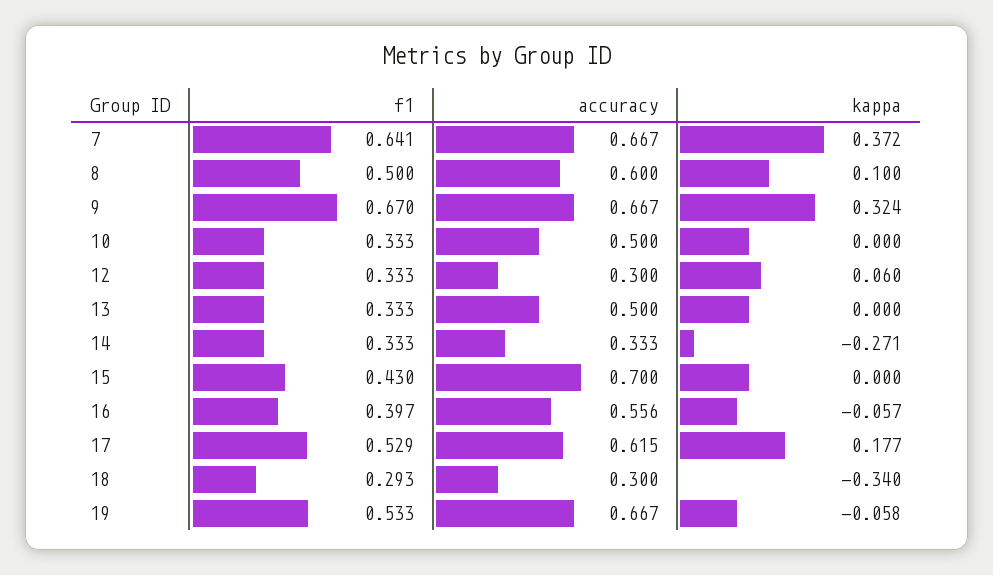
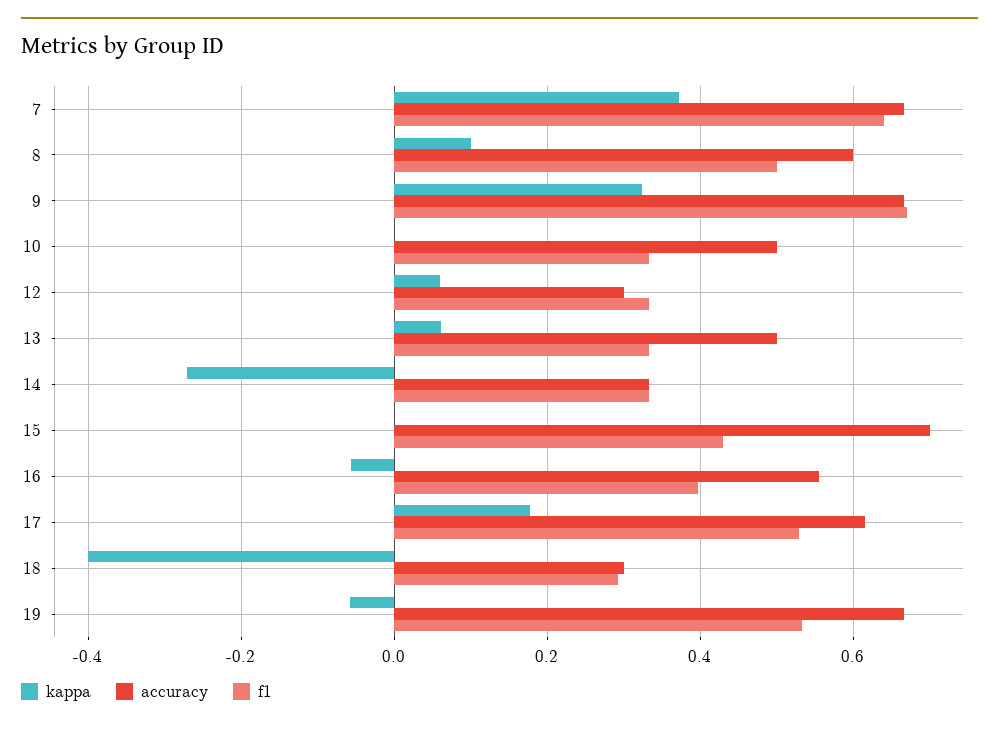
kappa, 13: 0 -> 0.06
kappa, 18: -0.34 -> -0.4

